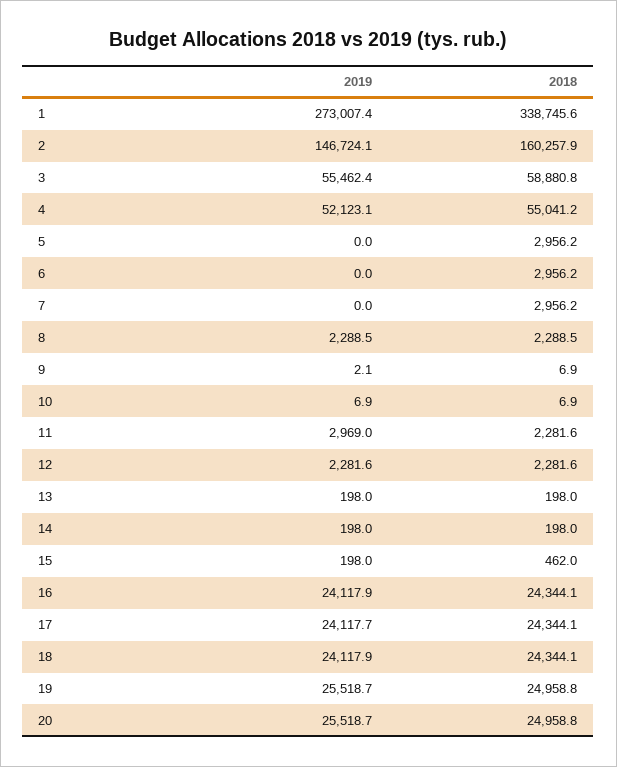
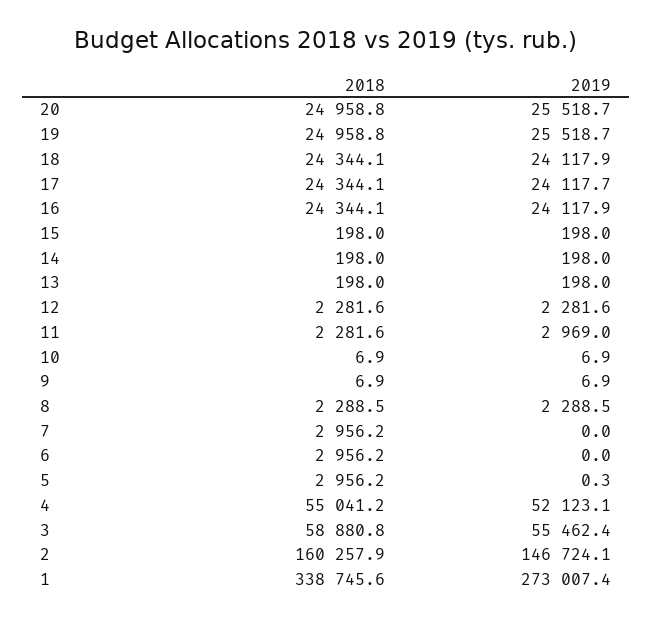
2019, 5: 0 -> 0.3
2019, 9: 2.1 -> 6.9
2018, 15: 462 -> 198

